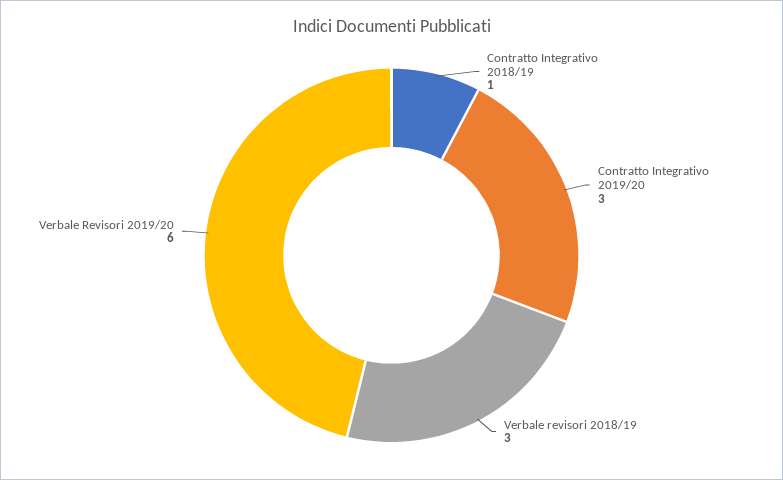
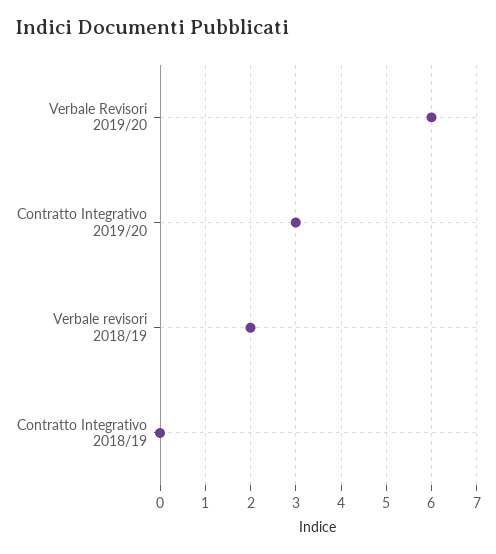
Contratto Integrativo 2018/19: 1 -> 0
Verbale revisori 2018/19: 3 -> 2

